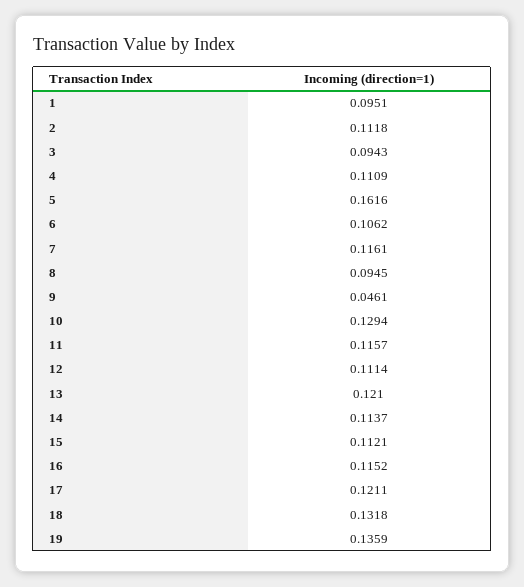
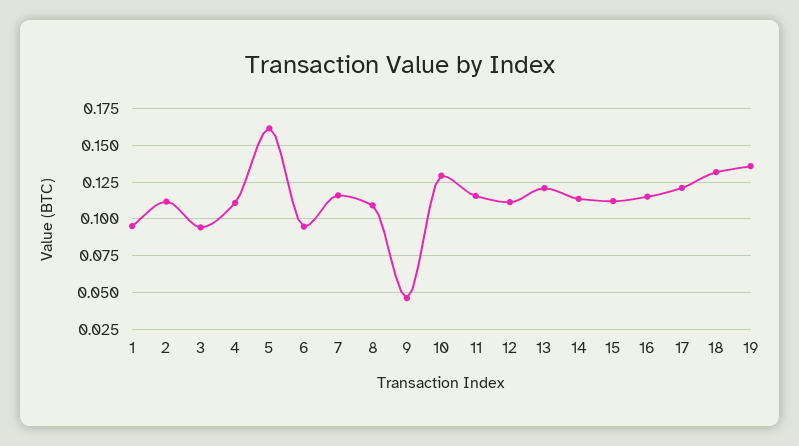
6: 0.1062 -> 0.095
8: 0.0945 -> 0.11

